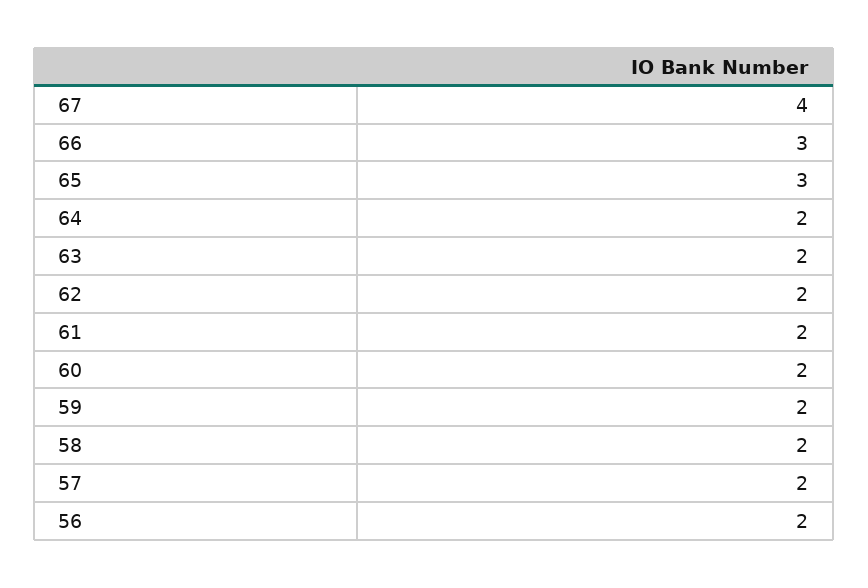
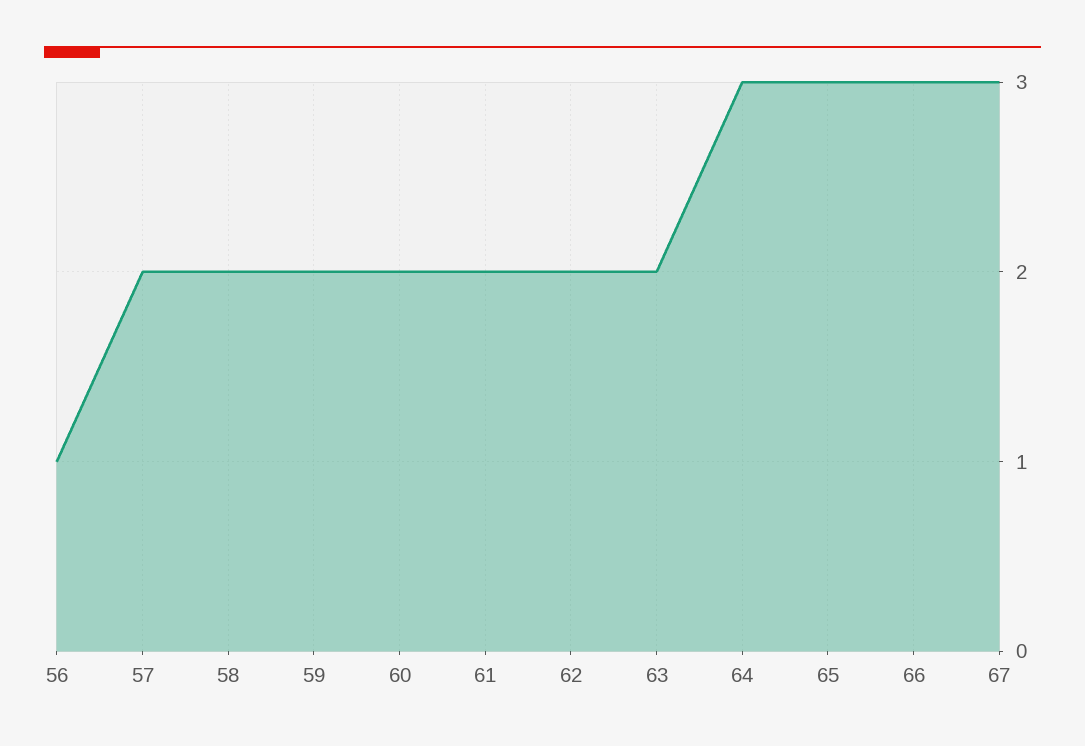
67: 4 -> 3
64: 2 -> 3
56: 2 -> 1

